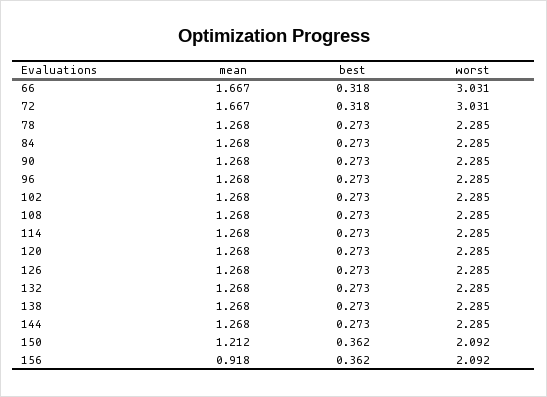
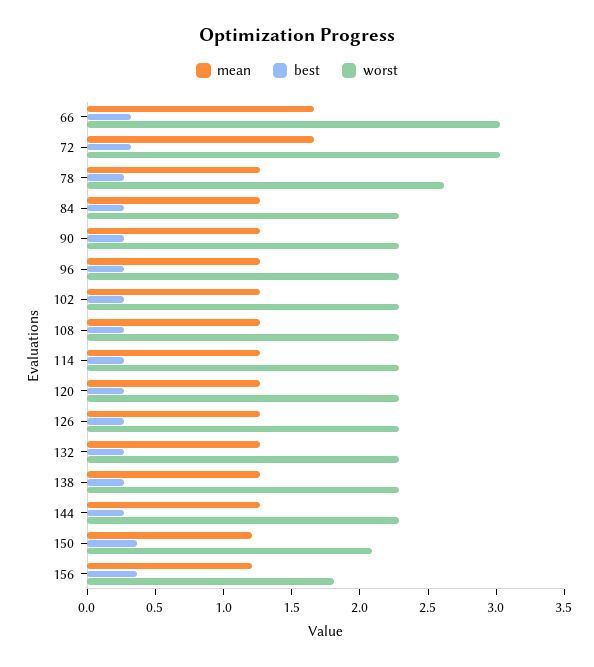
worst, 78: 2.285 -> 2.6
mean, 156: 0.918 -> 1.2
worst, 156: 2.092 -> 1.8

